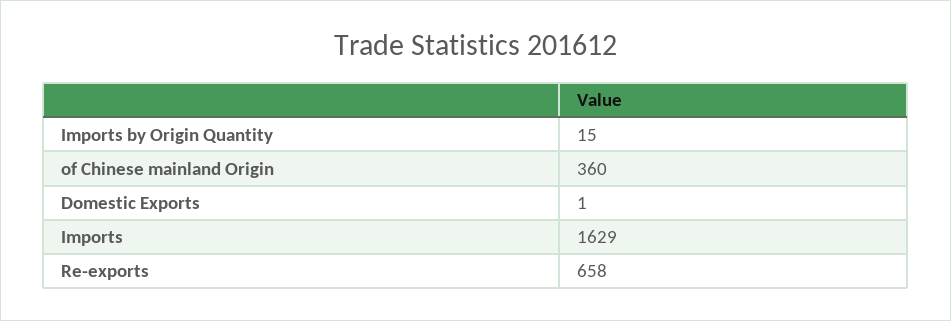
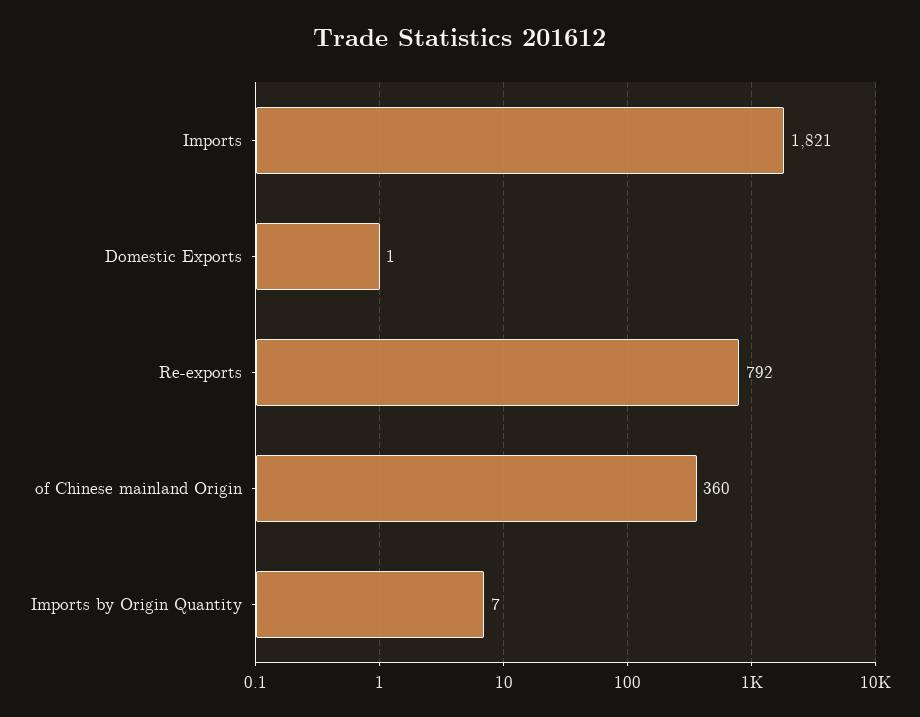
Imports by Origin Quantity: 15 -> 7
Imports: 1629 -> 1821
Re-exports: 658 -> 792

